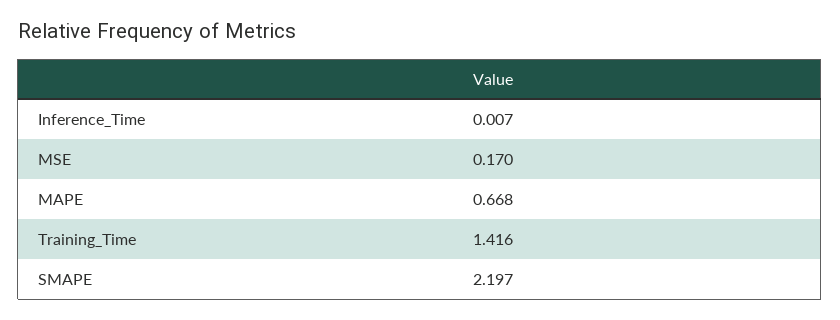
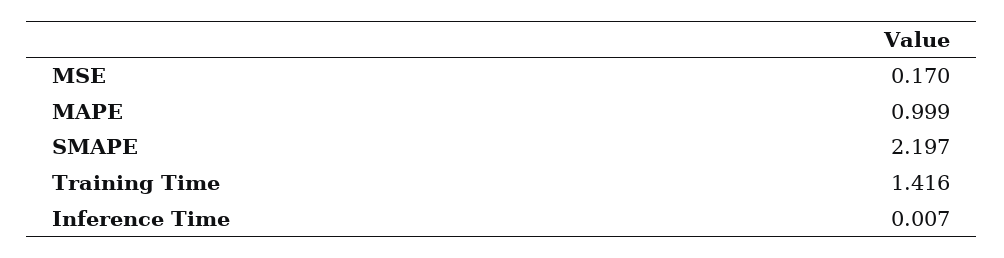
MAPE: 0.668 -> 0.999

